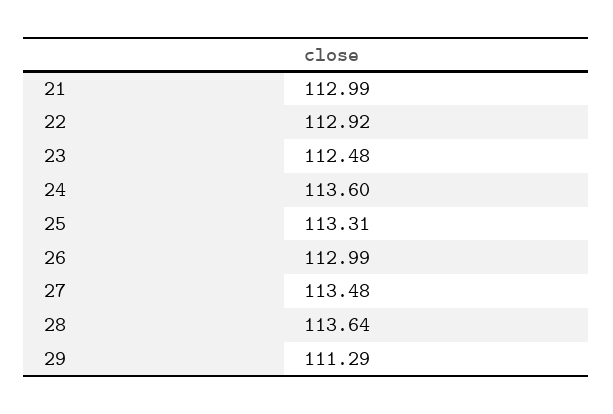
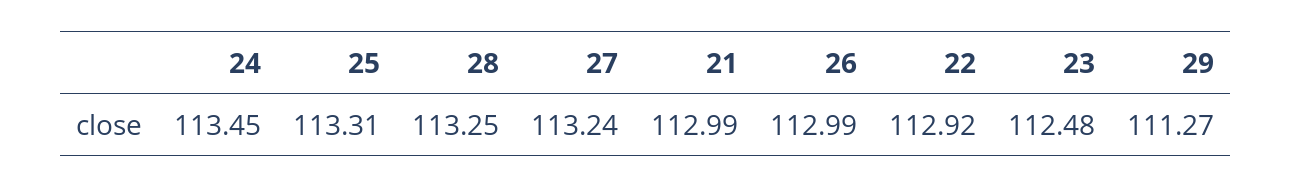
24: 113.6 -> 113.45
27: 113.48 -> 113.24
28: 113.64 -> 113.25
29: 111.29 -> 111.27

